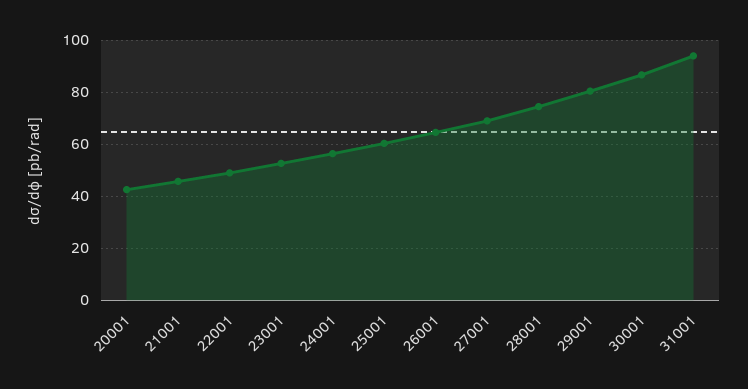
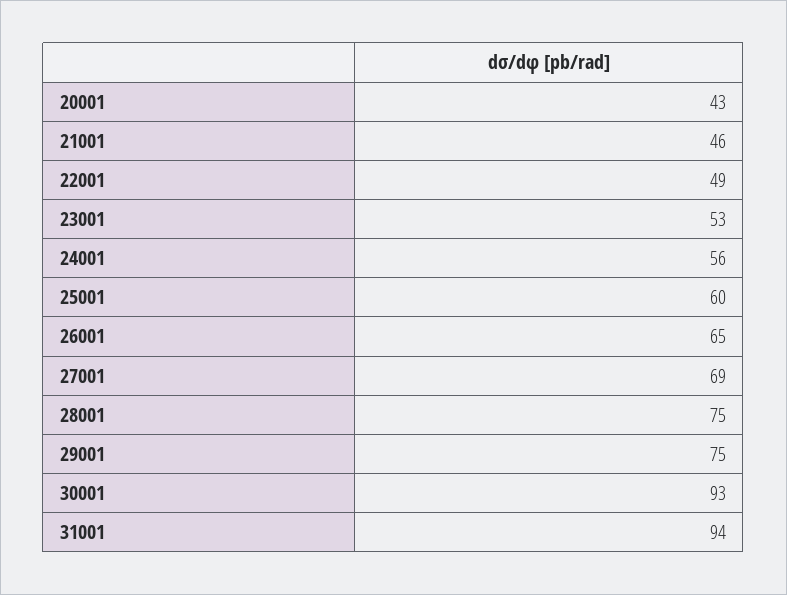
29001: 80 -> 75
30001: 87.5 -> 93

